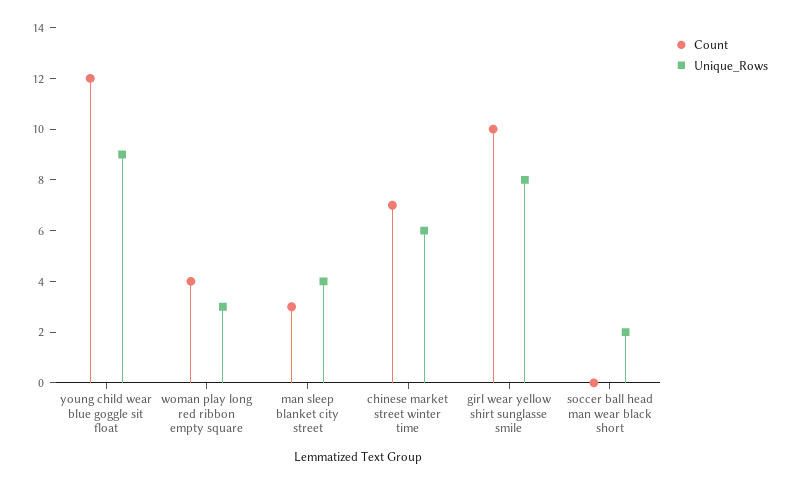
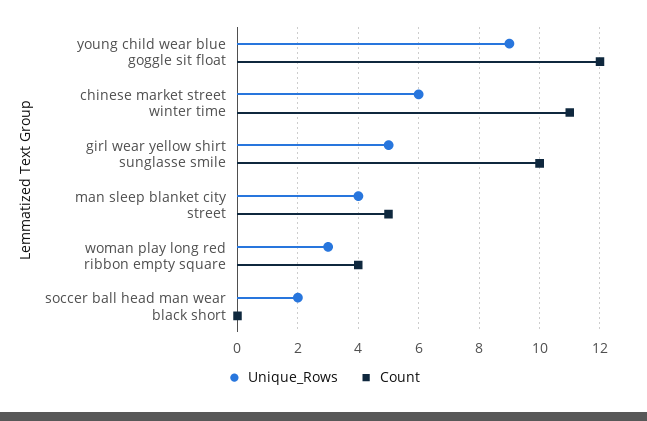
Count, man sleep blanket city street: 3 -> 5
Count, chinese market street winter time: 7 -> 11
Unique_Rows, girl wear yellow shirt sunglasse smile: 8 -> 5

